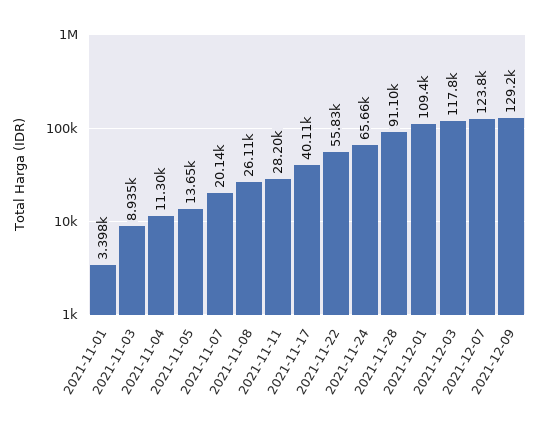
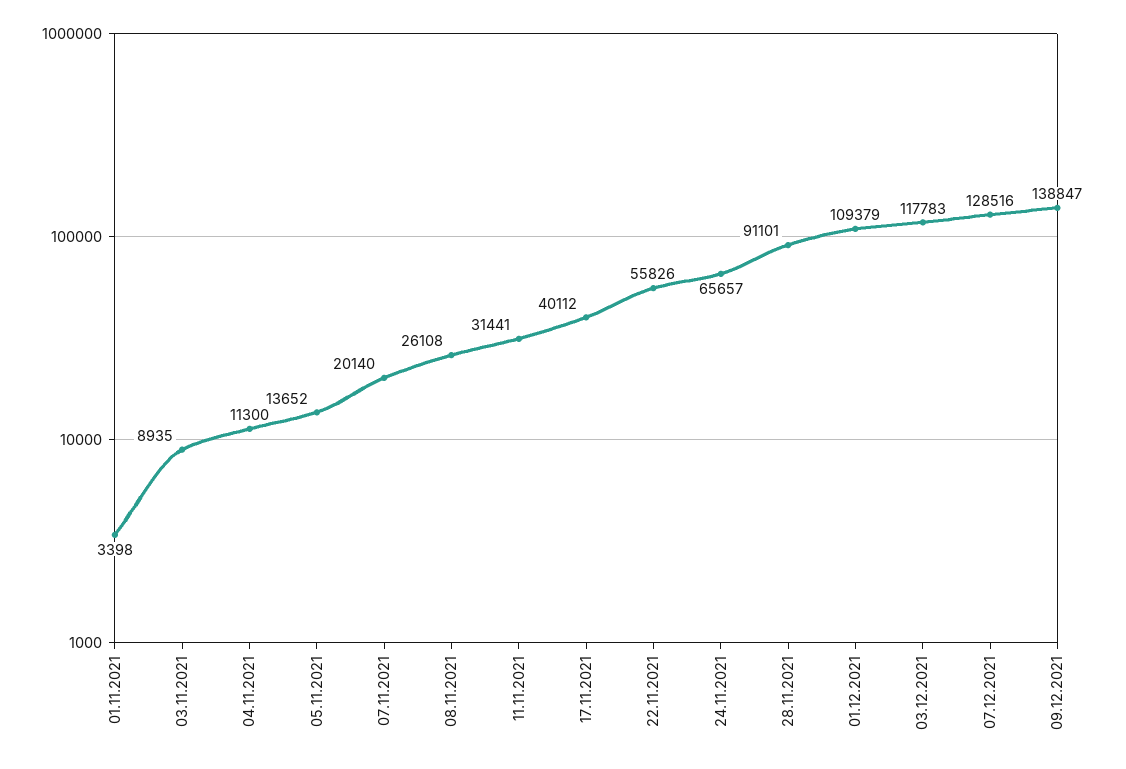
2021-11-11: 28200 -> 31441
2021-12-07: 123800 -> 128516
2021-12-09: 129200 -> 138847

